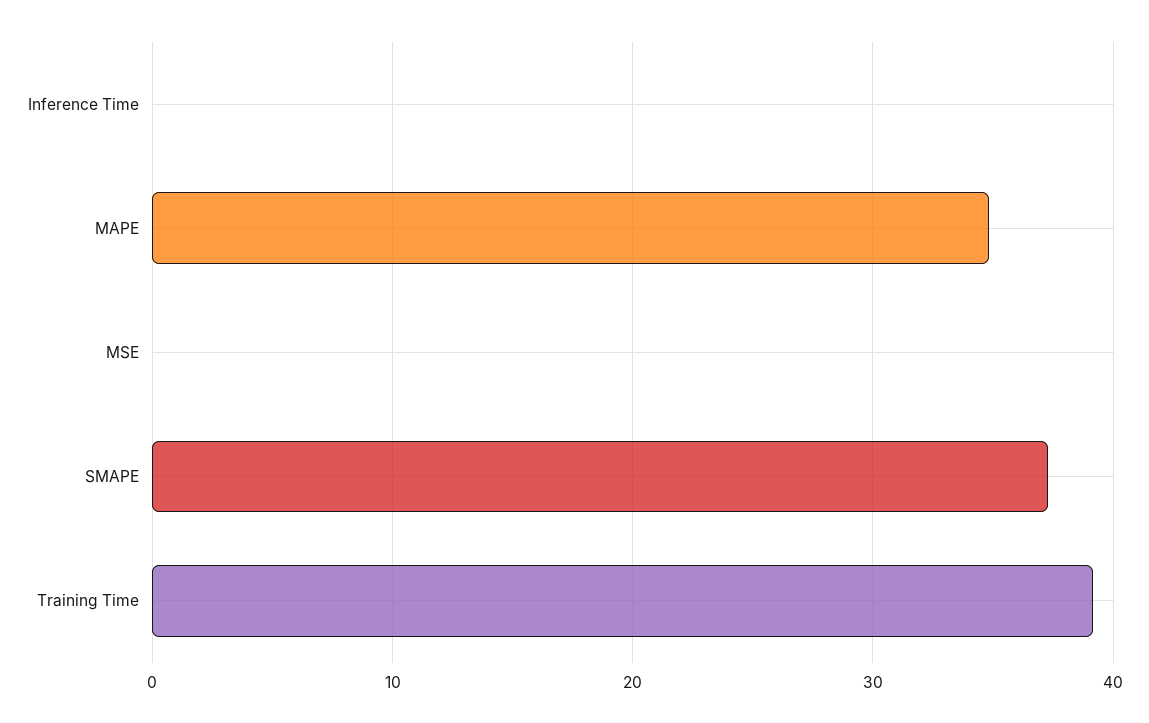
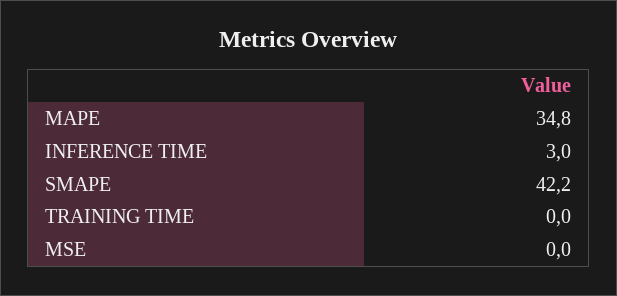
Inference Time: 0 -> 3
SMAPE: 37 -> 42.2
Training Time: 39 -> 0

